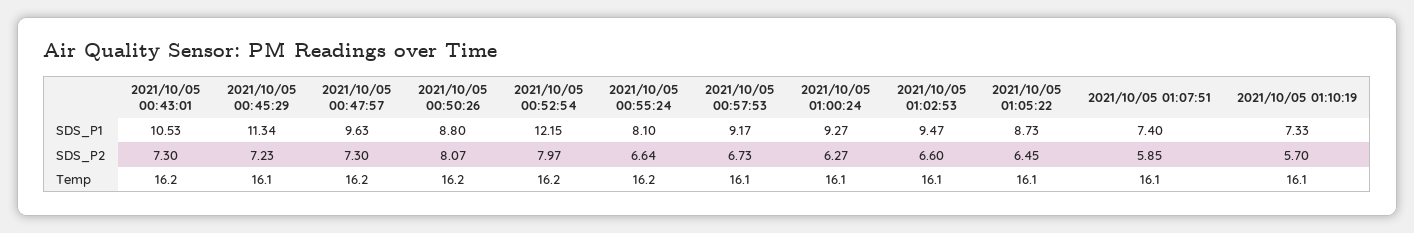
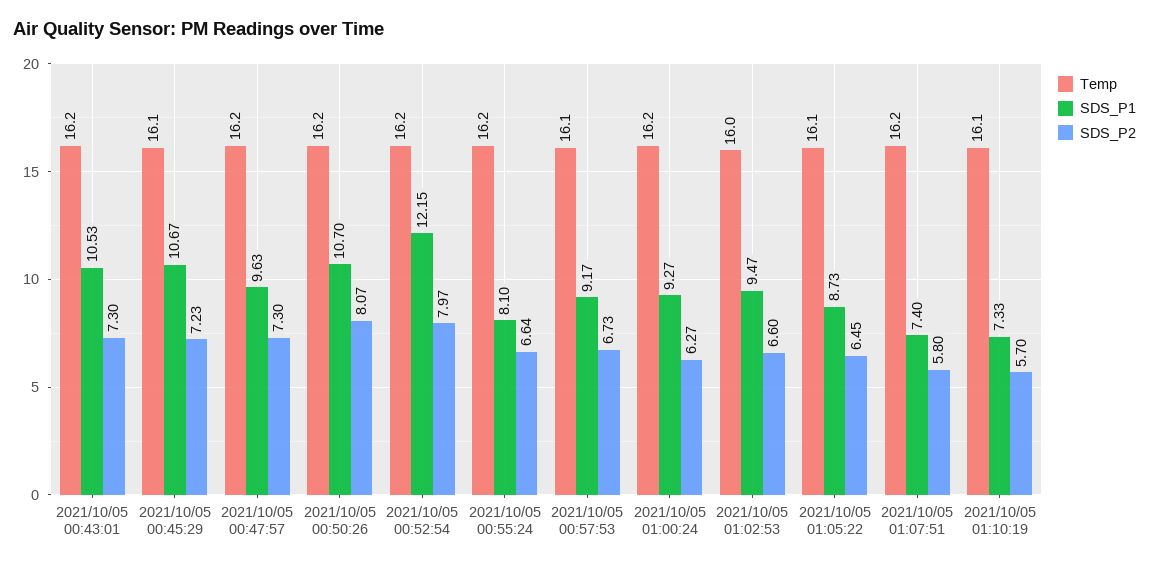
SDS_P1, 2021/10/05 00:45:29: 11.34 -> 10.67
SDS_P1, 2021/10/05 00:50:26: 8.8 -> 10.7
SDS_P2, 2021/10/05 01:07:51: 5.85 -> 5.8
Temp, 2021/10/05 01:00:24: 16.1 -> 16.2
Temp, 2021/10/05 01:02:53: 16.1 -> 16
Temp, 2021/10/05 01:07:51: 16.1 -> 16.2

